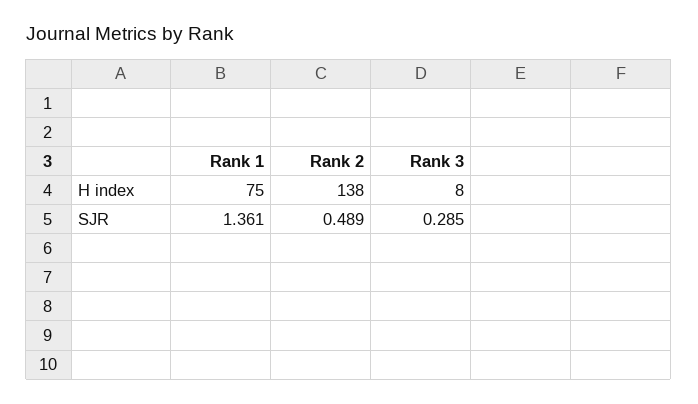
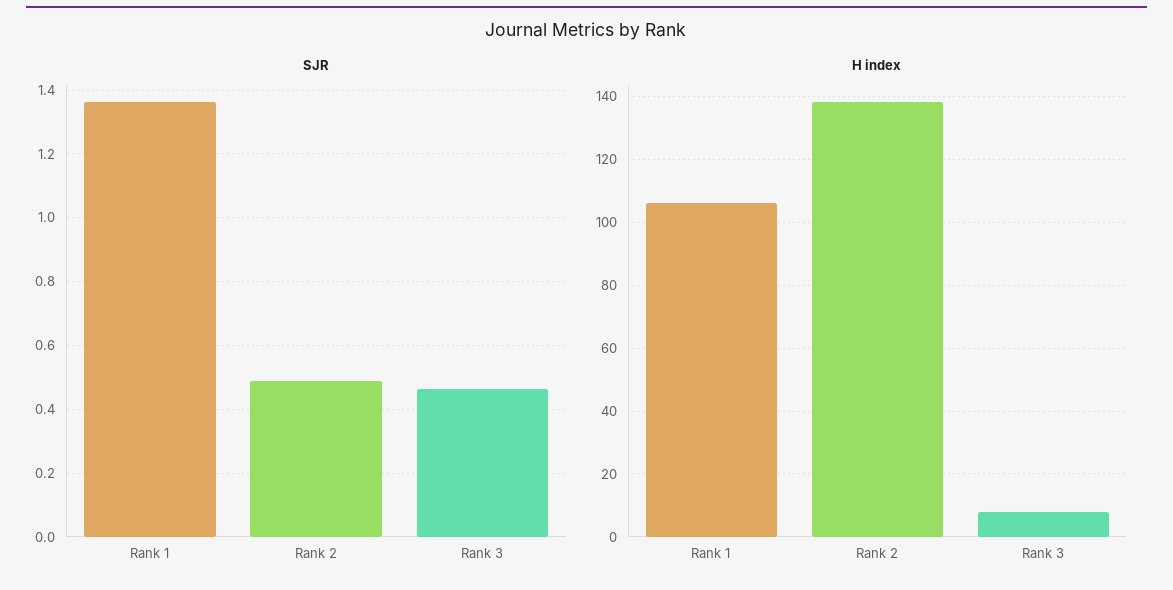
H index, Rank 1: 75 -> 105
SJR, Rank 3: 0.285 -> 0.46

